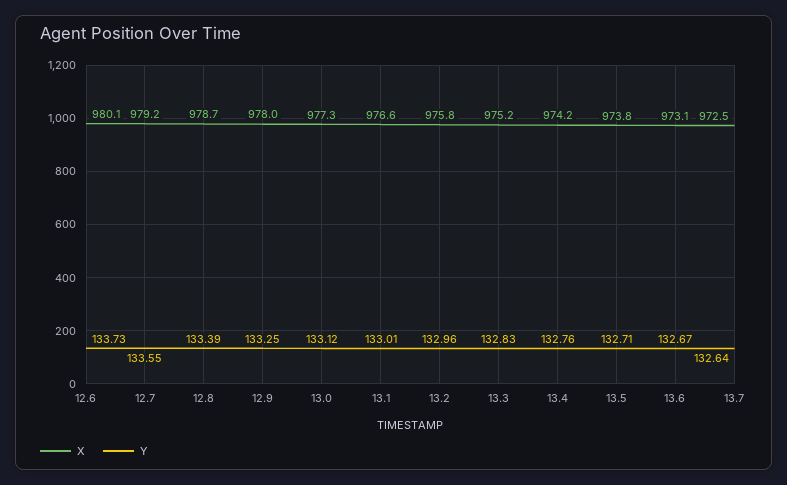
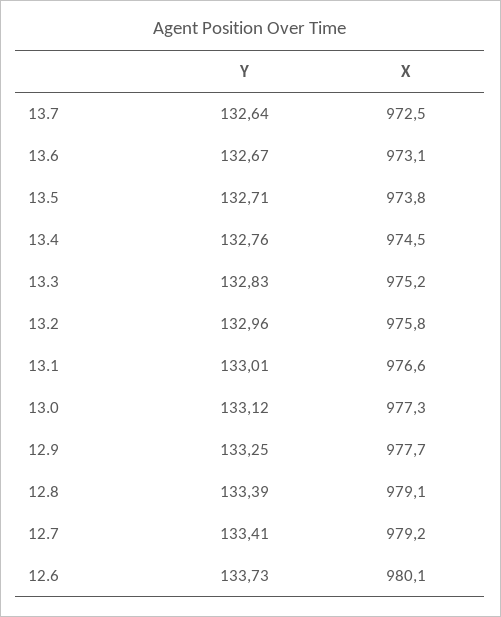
Y, 12.7: 133.55 -> 133.41
X, 12.8: 978.7 -> 979.1
X, 12.9: 978 -> 977.7
X, 13.4: 974.2 -> 974.5

